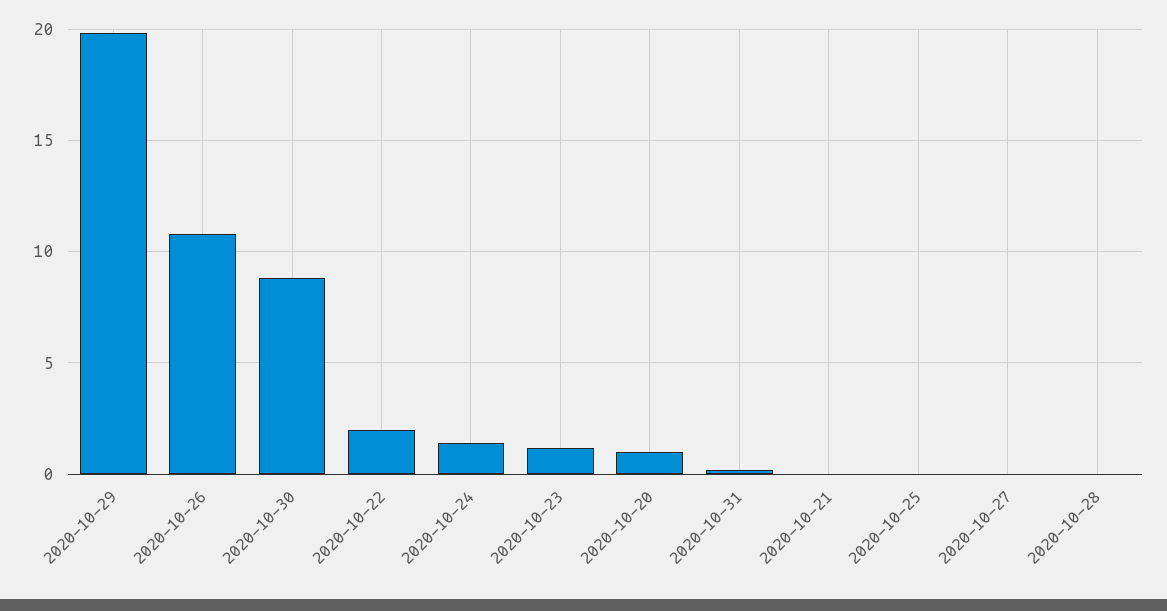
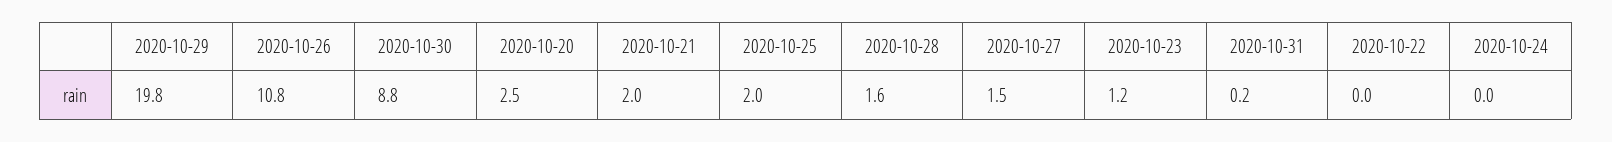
2020-10-22: 2 -> 0
2020-10-24: 1.5 -> 0
2020-10-20: 1 -> 2.5
2020-10-21: 0 -> 2
2020-10-25: 0 -> 2
2020-10-27: 0 -> 1.5
2020-10-28: 0 -> 1.6

